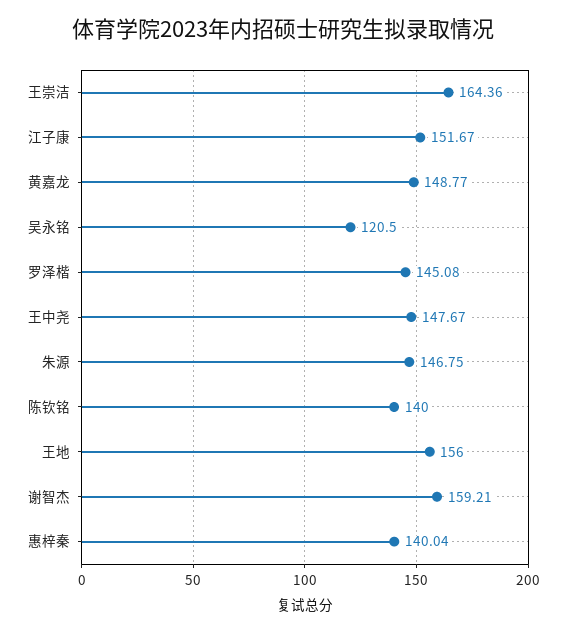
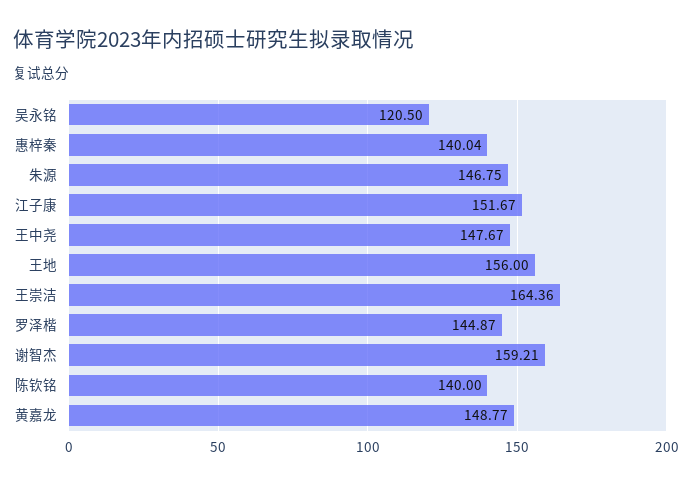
罗泽楷: 145.08 -> 144.87

